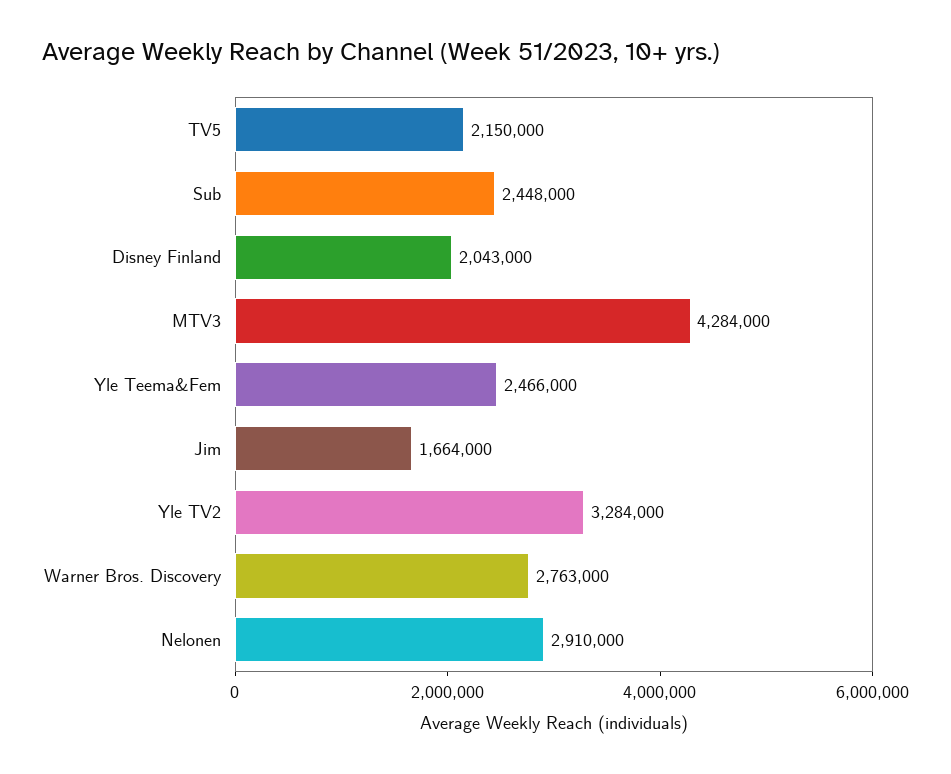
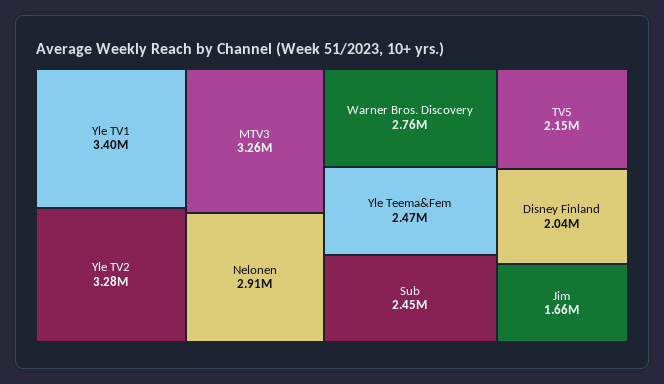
MTV3: 4284000 -> 3260000
Yle TV1: none -> 3400000

